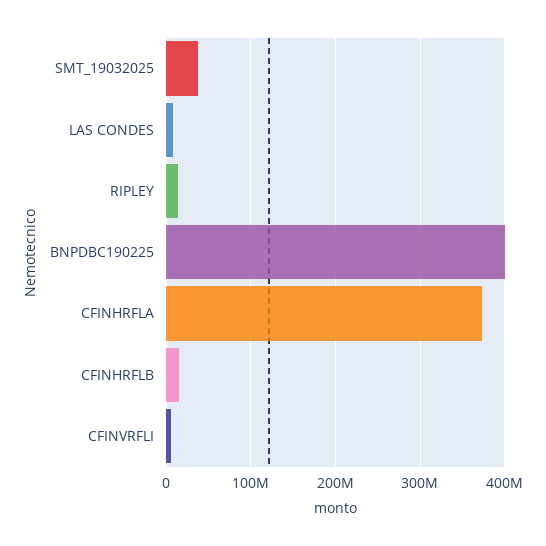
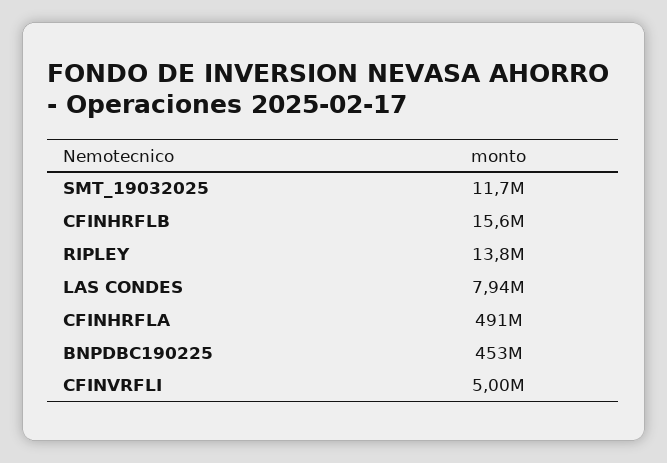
SMT_19032025: 40000000 -> 11700000
BNPDBC190225: 400000000 -> 453000000
CFINHRFLA: 370000000 -> 491000000

